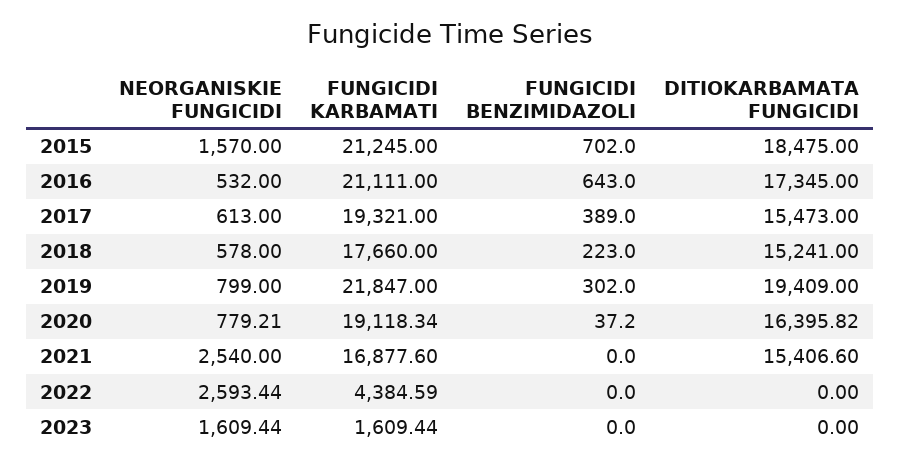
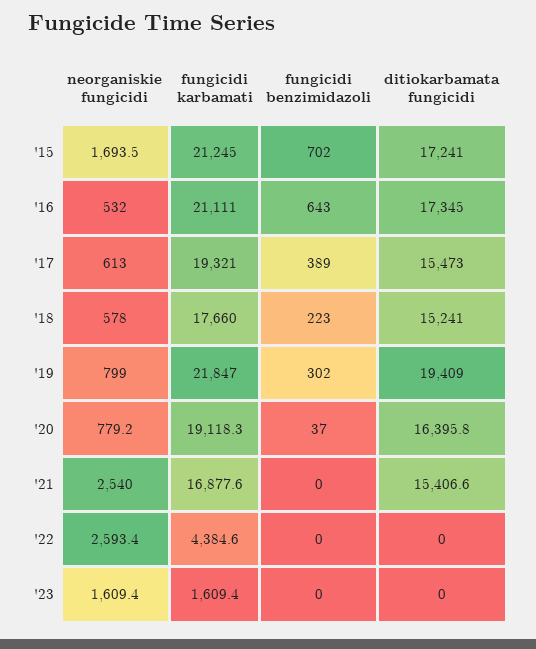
NEORGANISKIE FUNGICIDI, 2015: 1570 -> 1693.5
DITIOKARBAMATA FUNGICIDI, 2015: 18475 -> 17241

